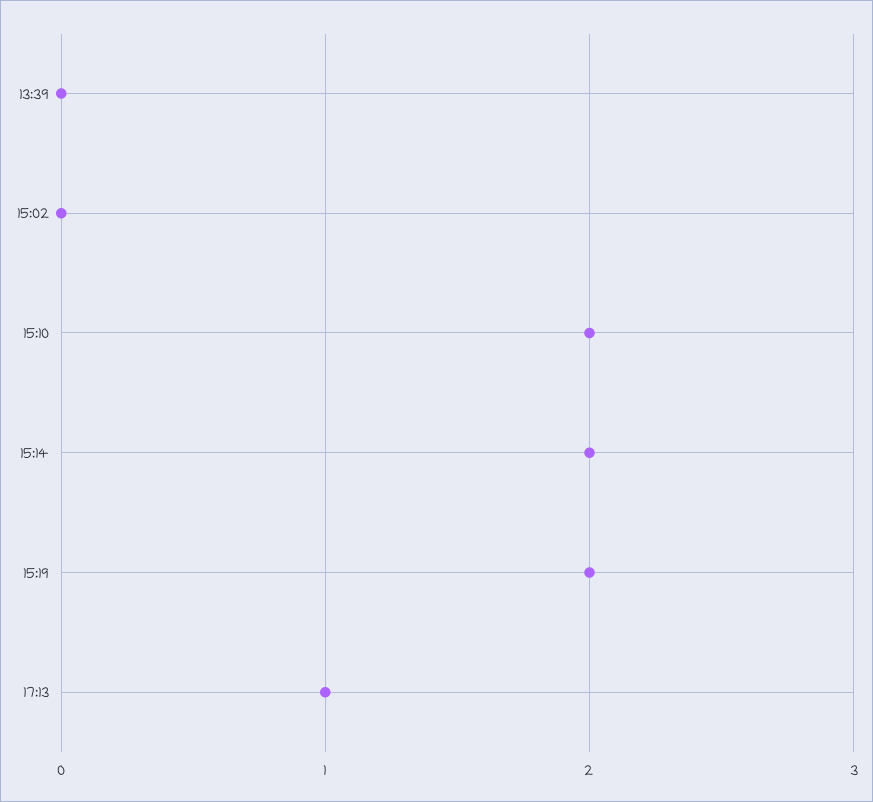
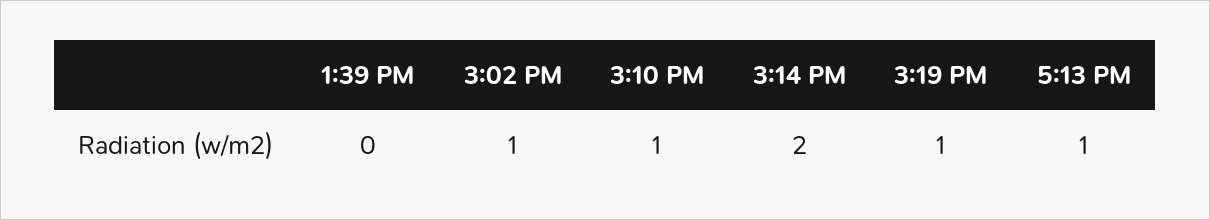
15:02: 0 -> 1
15:10: 2 -> 1
15:19: 2 -> 1

